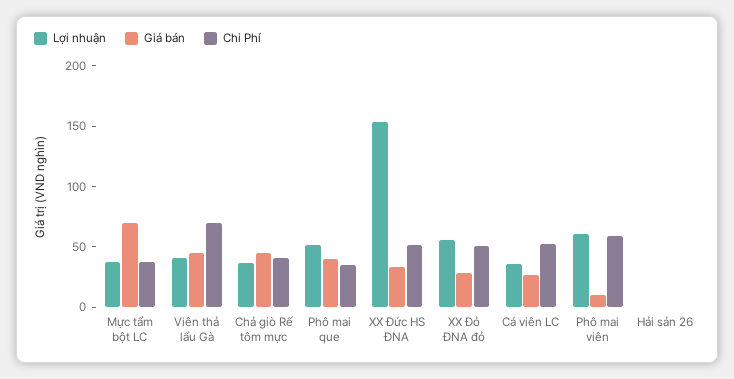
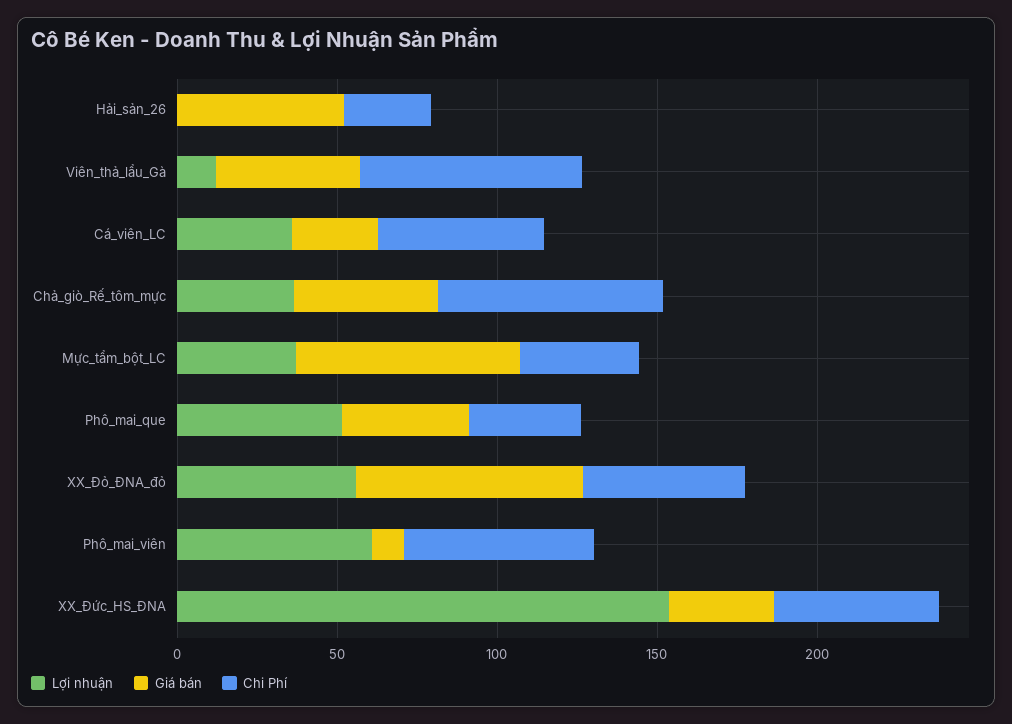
Lợi nhuận, Viên thả lẩu Gà: 40 -> 10
Chi Phí, Chả giò Rế tôm mực: 40 -> 70
Giá bán, XX Đỏ ĐNA đỏ: 30 -> 70
Giá bán, Hải sản 26: 0 -> 50
Chi Phí, Hải sản 26: 0 -> 30

